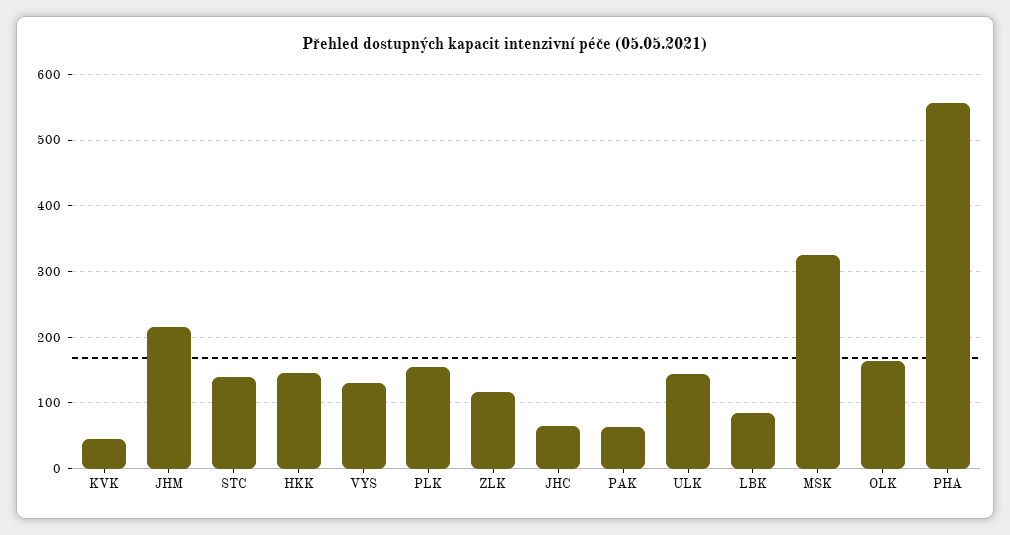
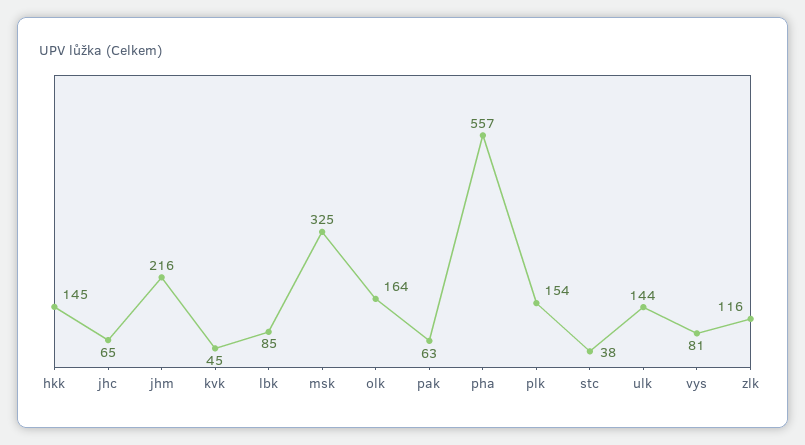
STC: 140 -> 38
VYS: 130 -> 81

